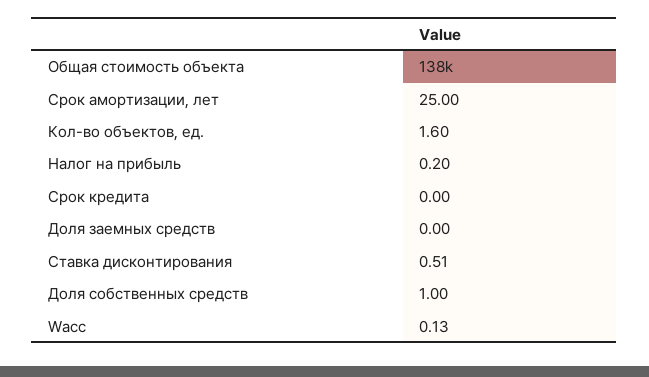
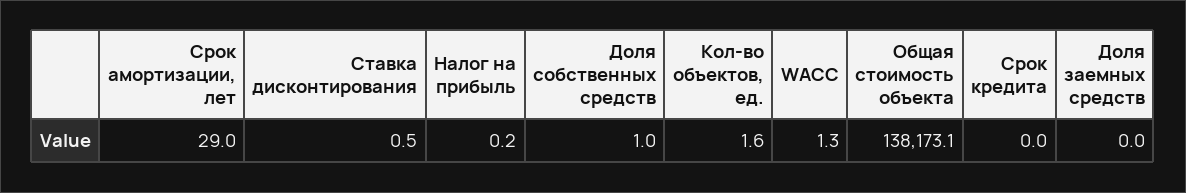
Срок амортизации, лет: 25 -> 29
Wacc: 0.13 -> 1.3

